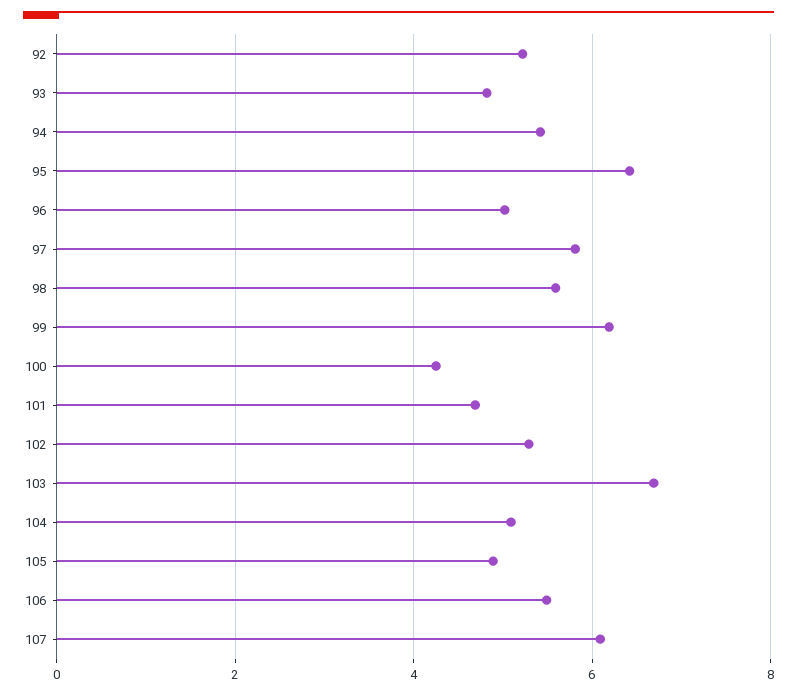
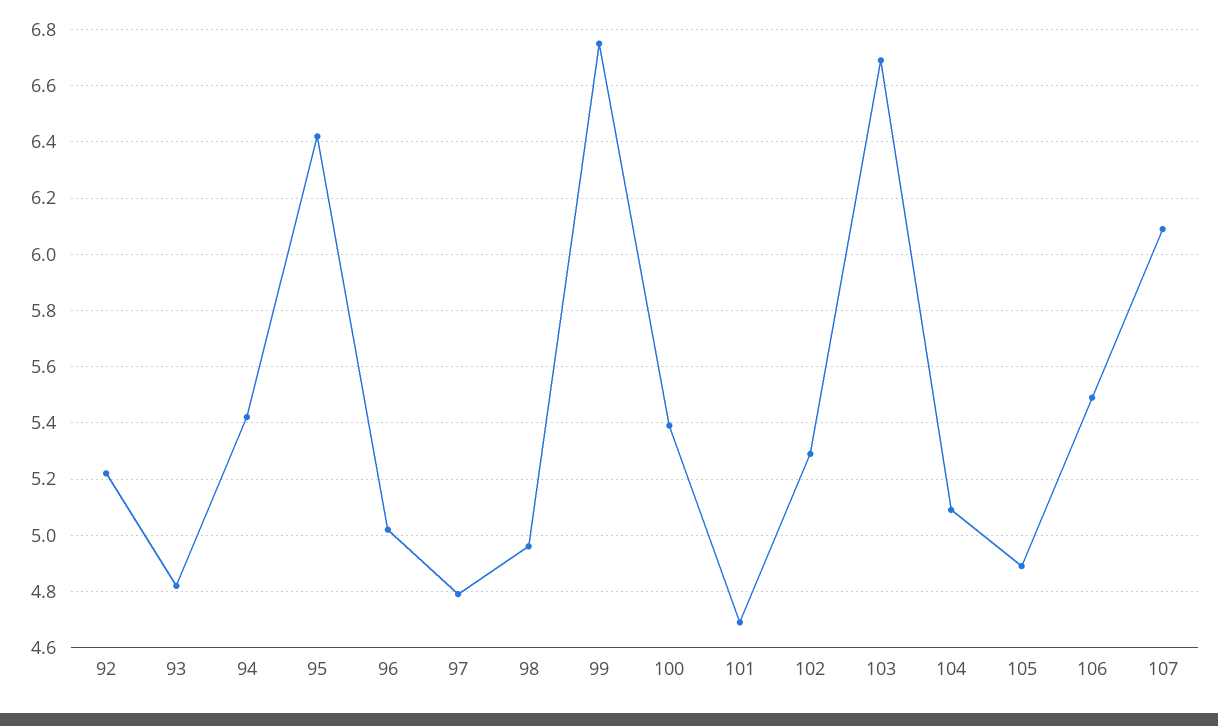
97: 5.8 -> 4.8
98: 5.6 -> 4.95
99: 6.2 -> 6.75
100: 4.2 -> 5.4

